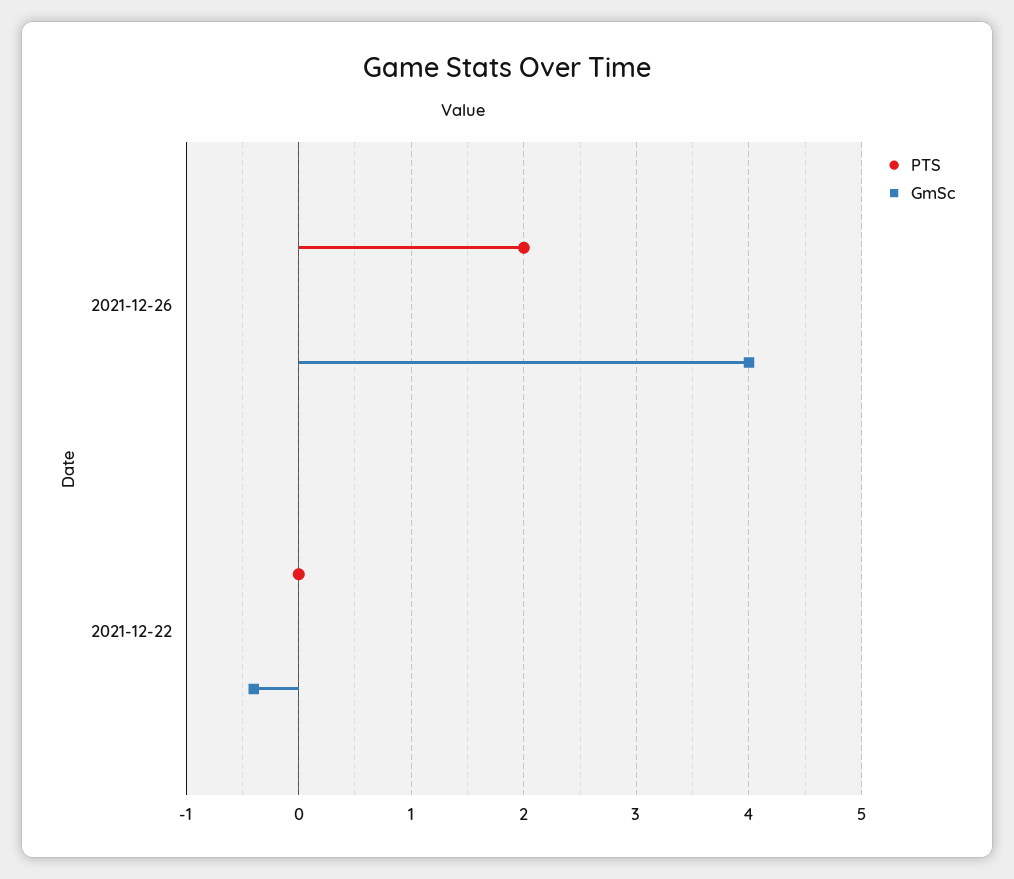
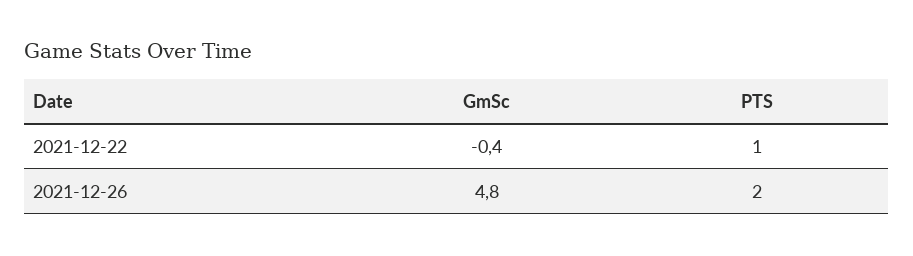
GmSc, 2021-12-26: 4 -> 4.8
PTS, 2021-12-22: 0 -> 1

